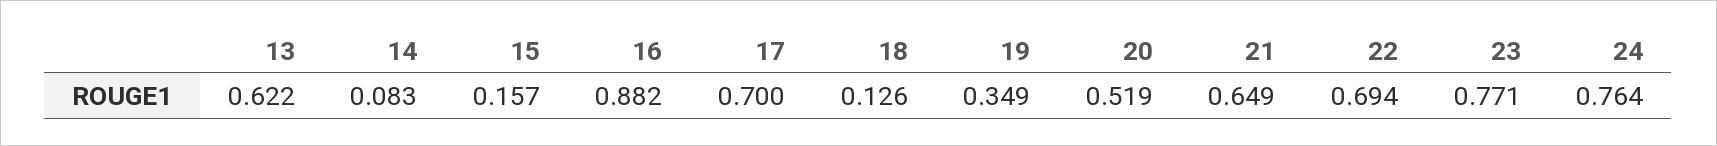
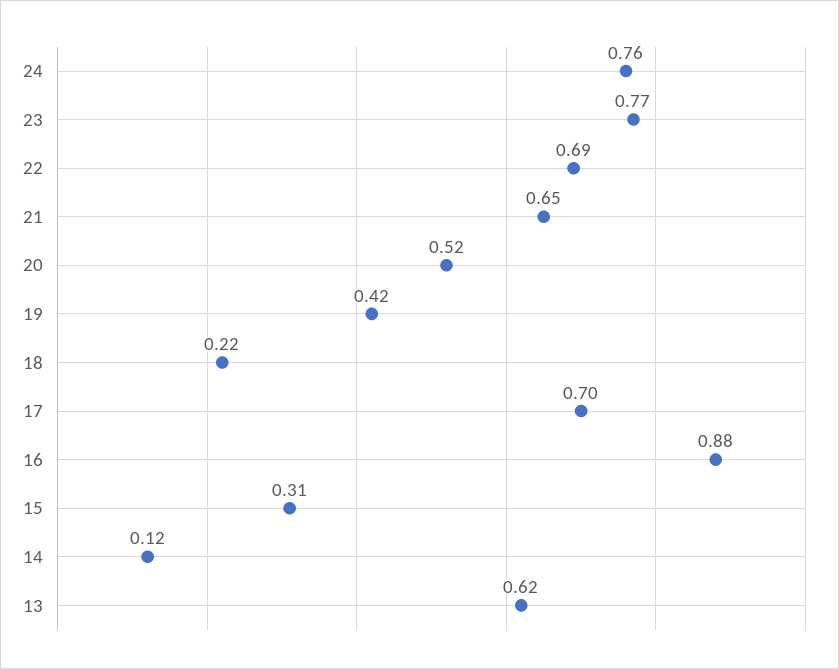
14: 0.083 -> 0.12
15: 0.157 -> 0.31
18: 0.126 -> 0.22
19: 0.349 -> 0.42

